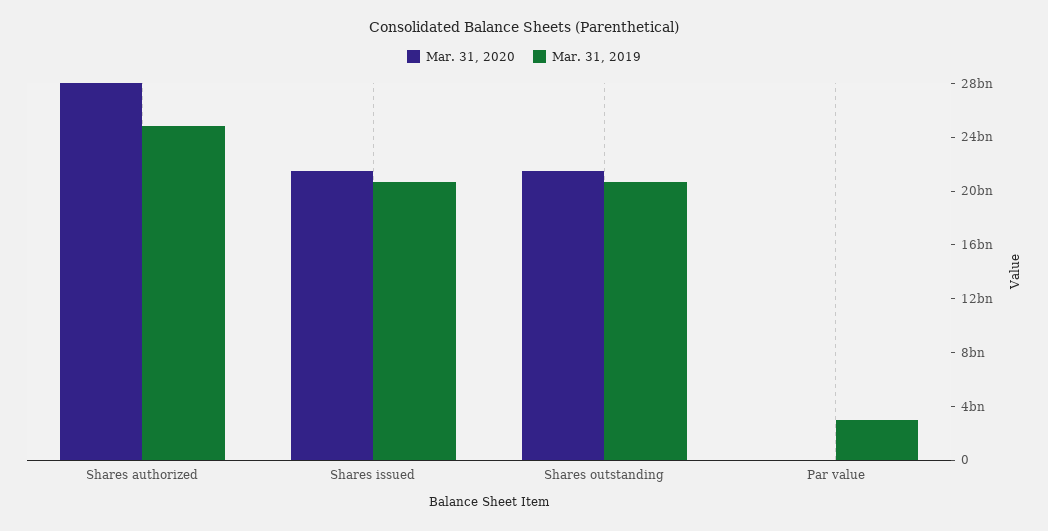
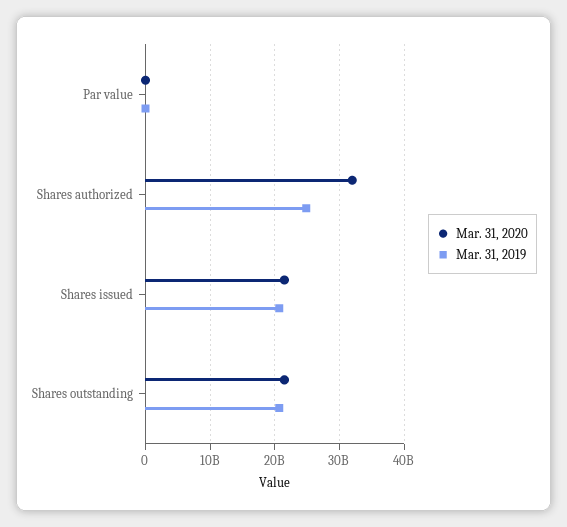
Mar. 31, 2020, Shares authorized: 28000000000 -> 32000000000
Mar. 31, 2019, Par value: 3000000000 -> 0

